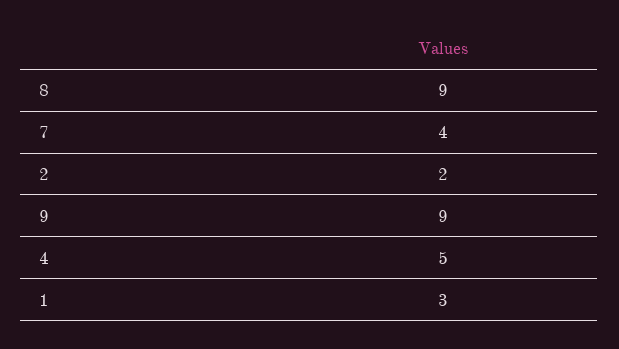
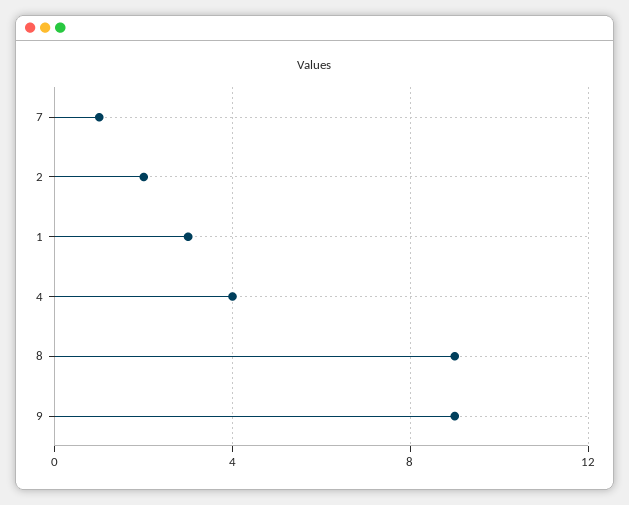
7: 4 -> 1
4: 5 -> 4

